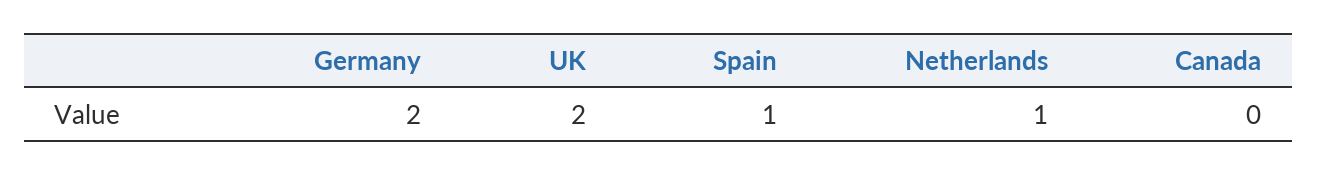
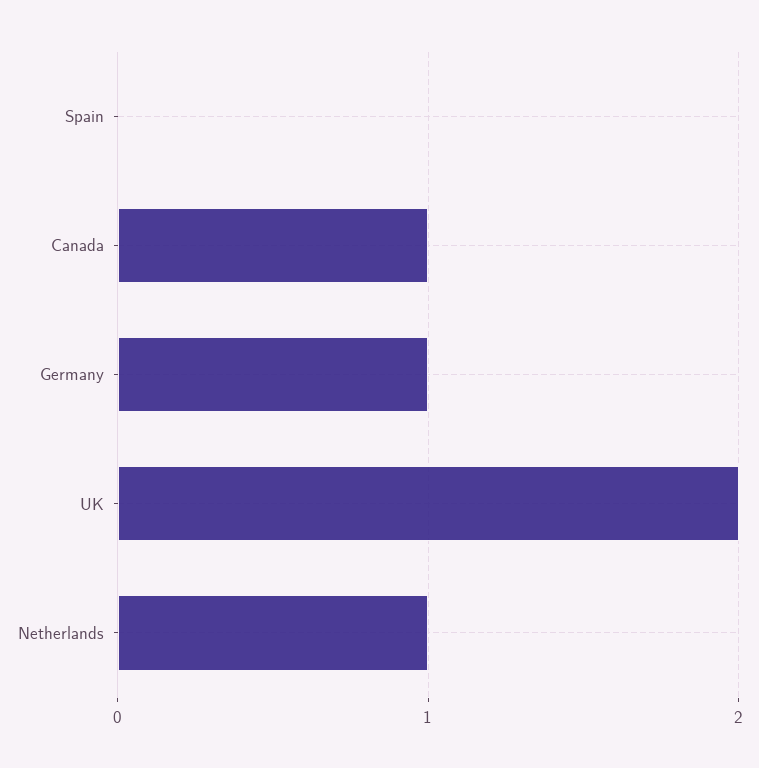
Germany: 2 -> 1
Spain: 1 -> 0
Canada: 0 -> 1

